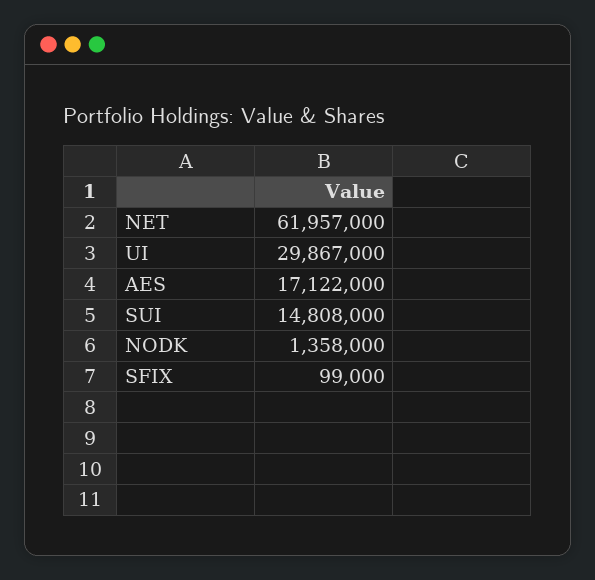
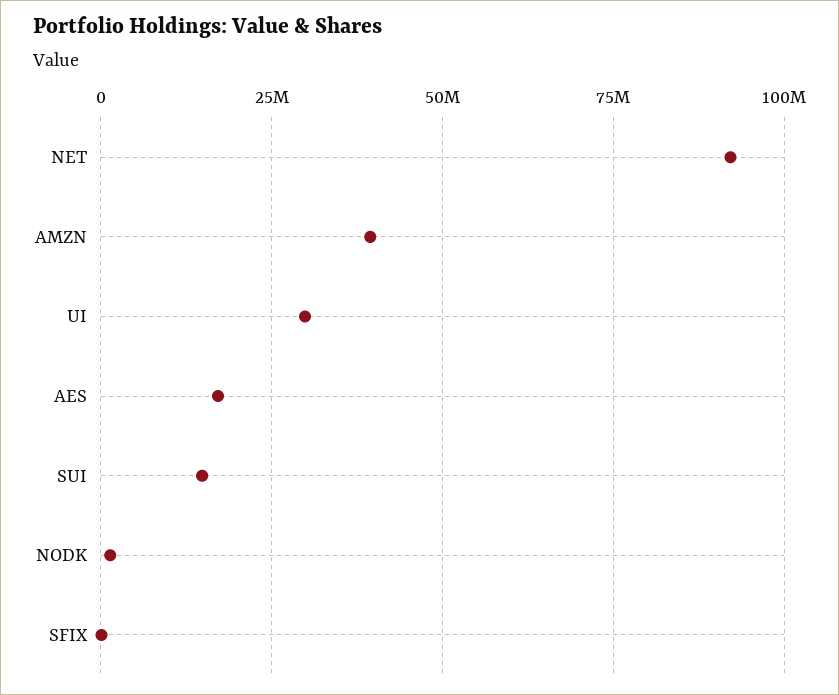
NET: 61957000 -> 92500000
AMZN: none -> 40000000

